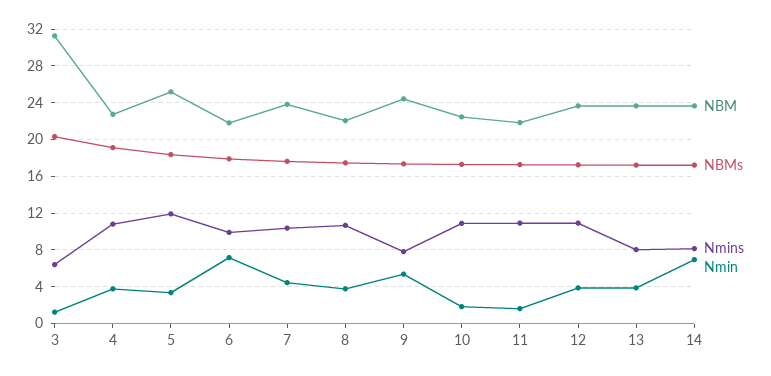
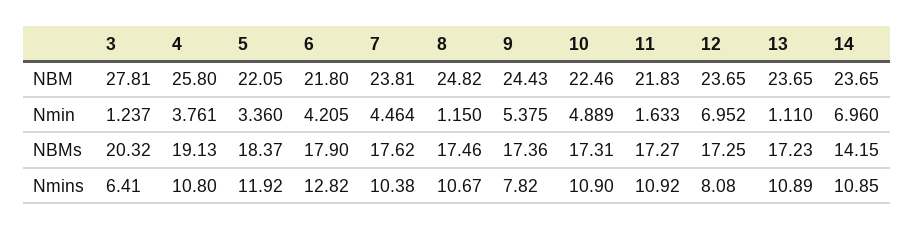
NBM, 3: 31 -> 27.81
NBM, 4: 23 -> 25.8
NBM, 5: 25 -> 22.05
Nmins, 6: 10 -> 12.82
Nmin, 6: 7 -> 4.205
NBM, 8: 22 -> 24.82
Nmin, 8: 4 -> 1.15
Nmin, 10: 2 -> 4.889
Nmins, 12: 11 -> 8.08
Nmin, 12: 4 -> 6.952
Nmins, 13: 8 -> 10.89
Nmin, 13: 4 -> 1.11
NBMs, 14: 17 -> 14.15
Nmins, 14: 8 -> 10.85

